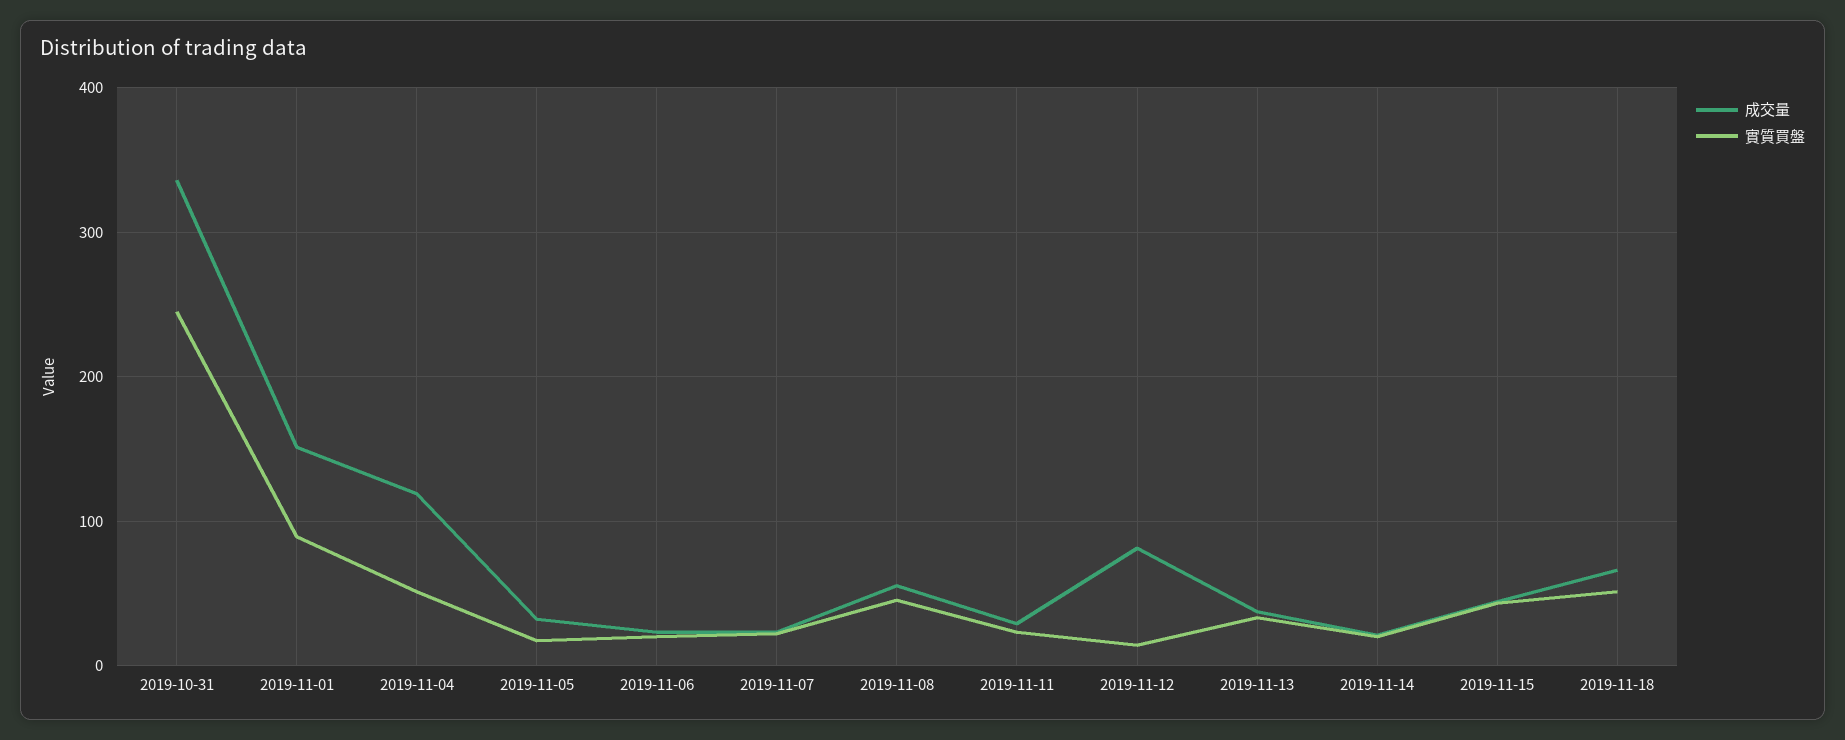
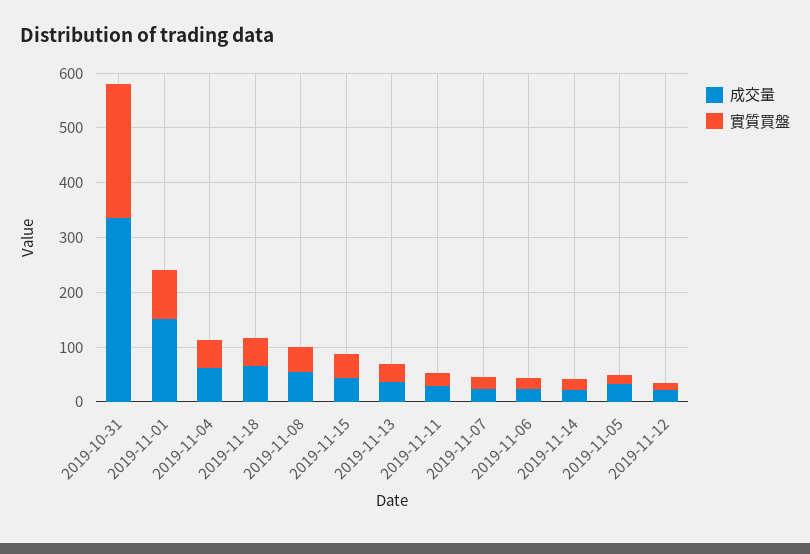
成交量, 2019-11-04: 120 -> 60
成交量, 2019-11-12: 80 -> 20

